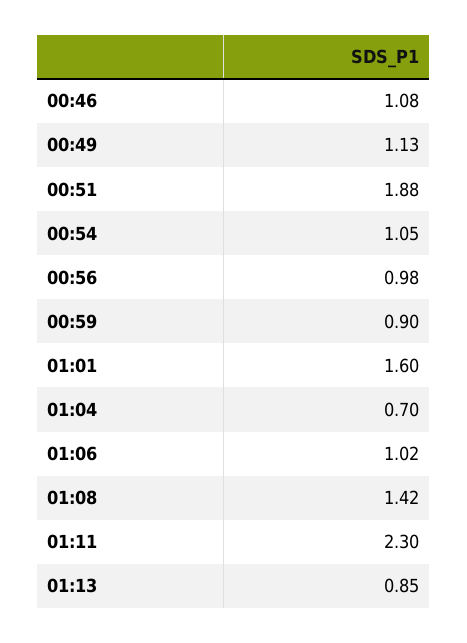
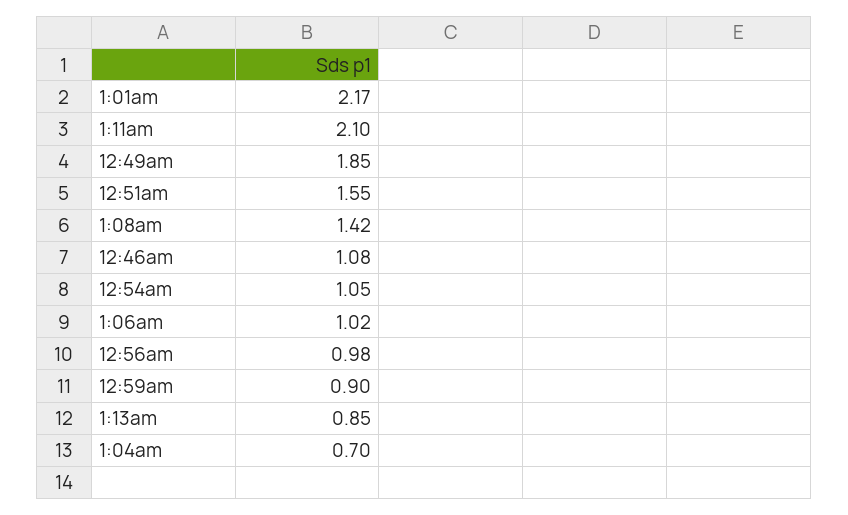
00:49: 1.13 -> 1.85
00:51: 1.88 -> 1.55
01:01: 1.6 -> 2.17
01:11: 2.3 -> 2.1

